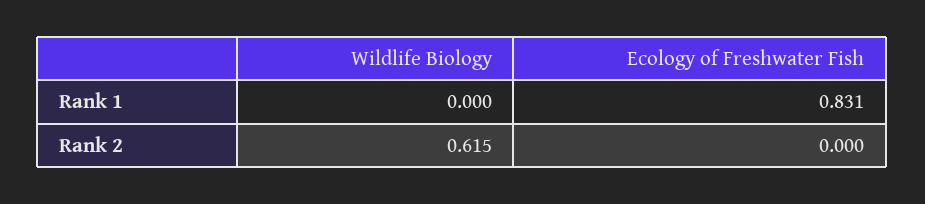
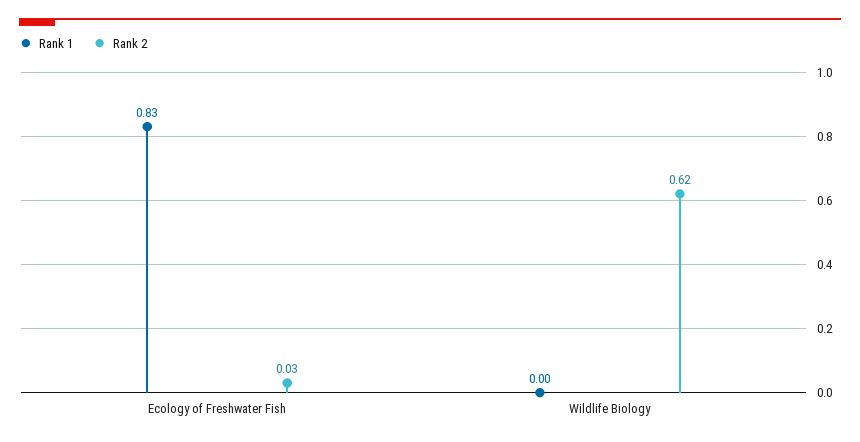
Rank 2, Ecology of Freshwater Fish: 0 -> 0.03

